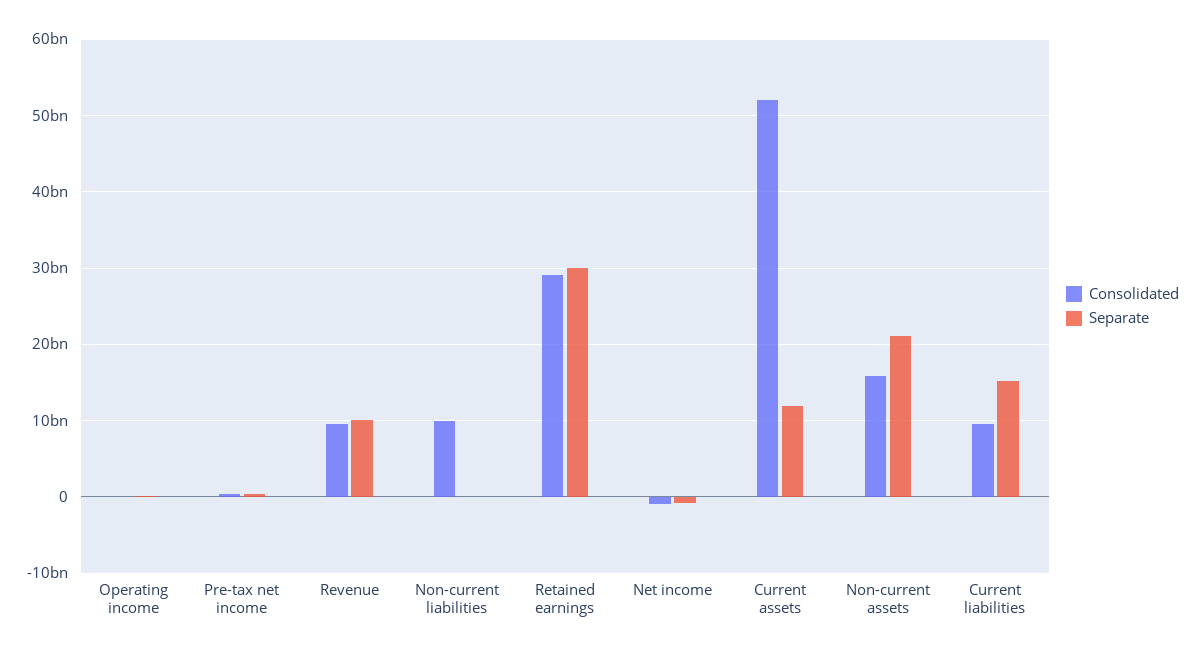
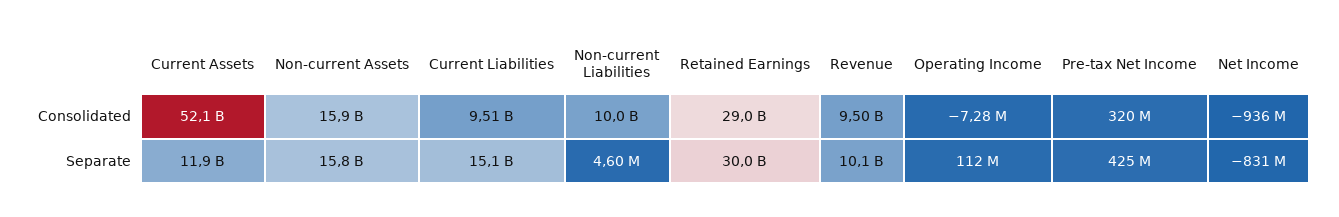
Separate, Non-current assets: 21000000000 -> 15800000000

